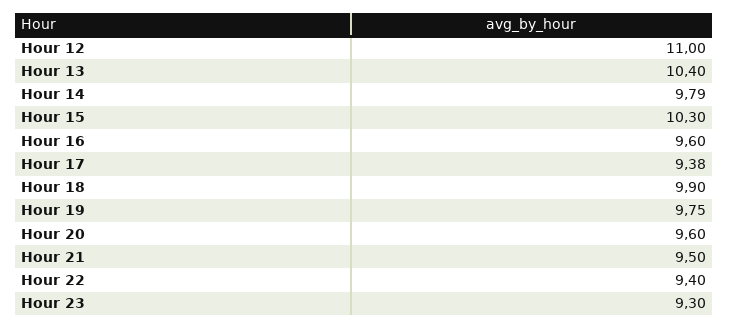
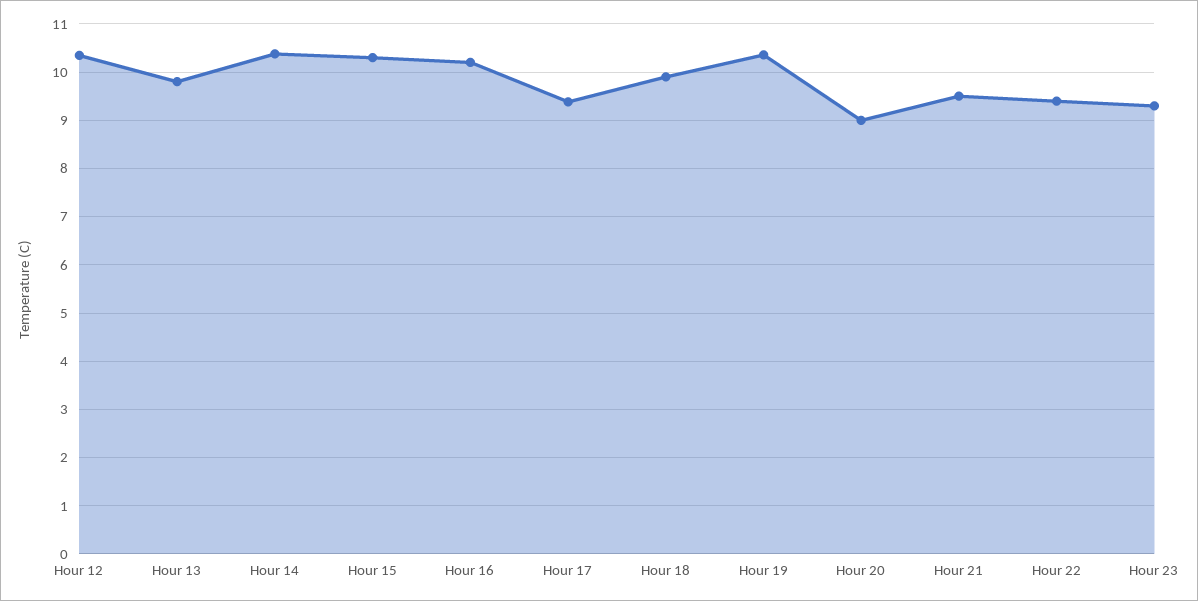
Hour 12: 11 -> 10.4
Hour 13: 10.4 -> 9.8
Hour 14: 9.79 -> 10.4
Hour 16: 9.6 -> 10.2
Hour 19: 9.75 -> 10.4
Hour 20: 9.6 -> 9

